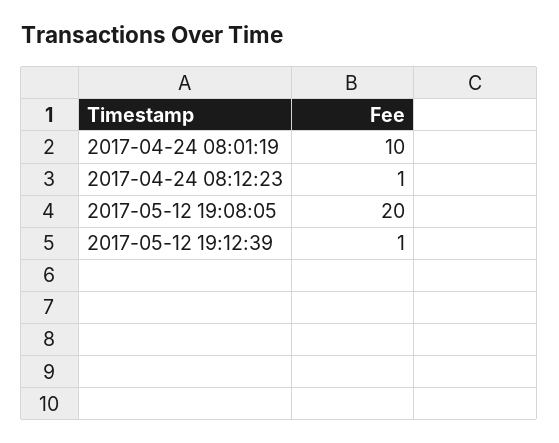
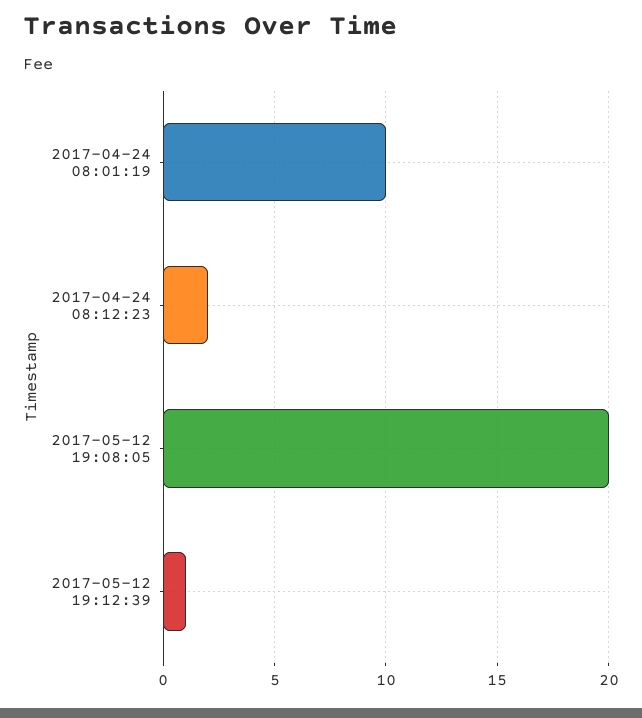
2017-04-24 08:12:23: 1 -> 2

